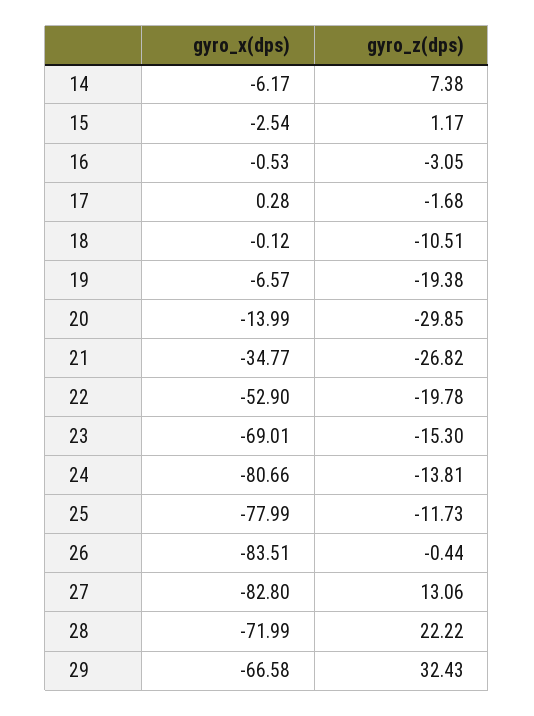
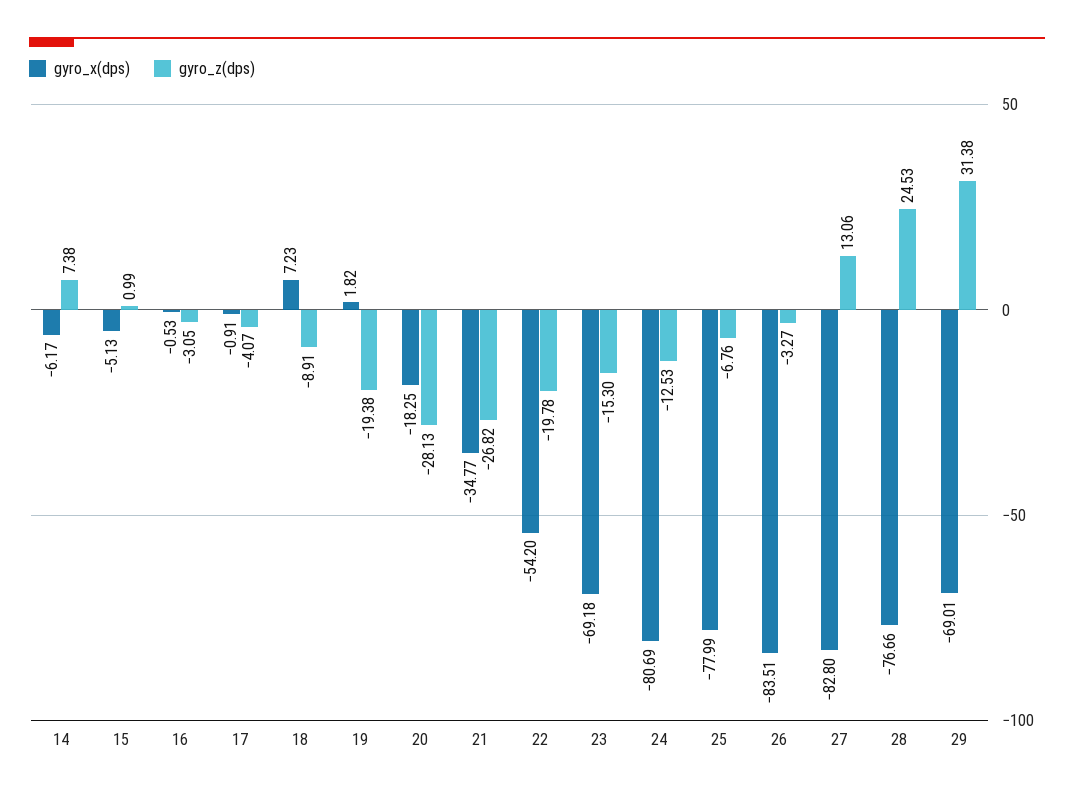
gyro_x(dps), 15: -2.54 -> -5.13
gyro_z(dps), 15: 1.17 -> 0.99
gyro_x(dps), 17: 0.28 -> -0.91
gyro_z(dps), 17: -1.68 -> -4.07
gyro_x(dps), 18: -0.12 -> 7.23
gyro_z(dps), 18: -10.51 -> -8.91
gyro_x(dps), 19: -6.57 -> 1.82
gyro_x(dps), 20: -13.99 -> -18.25
gyro_z(dps), 20: -29.85 -> -28.13
gyro_x(dps), 22: -52.9 -> -54.2
gyro_x(dps), 23: -69.01 -> -69.18
gyro_x(dps), 24: -80.66 -> -80.69
gyro_z(dps), 24: -13.81 -> -12.53
gyro_z(dps), 25: -11.73 -> -6.76
gyro_z(dps), 26: -0.44 -> -3.27
gyro_x(dps), 28: -71.99 -> -76.66
gyro_z(dps), 28: 22.22 -> 24.53
gyro_x(dps), 29: -66.58 -> -69.01
gyro_z(dps), 29: 32.43 -> 31.38

